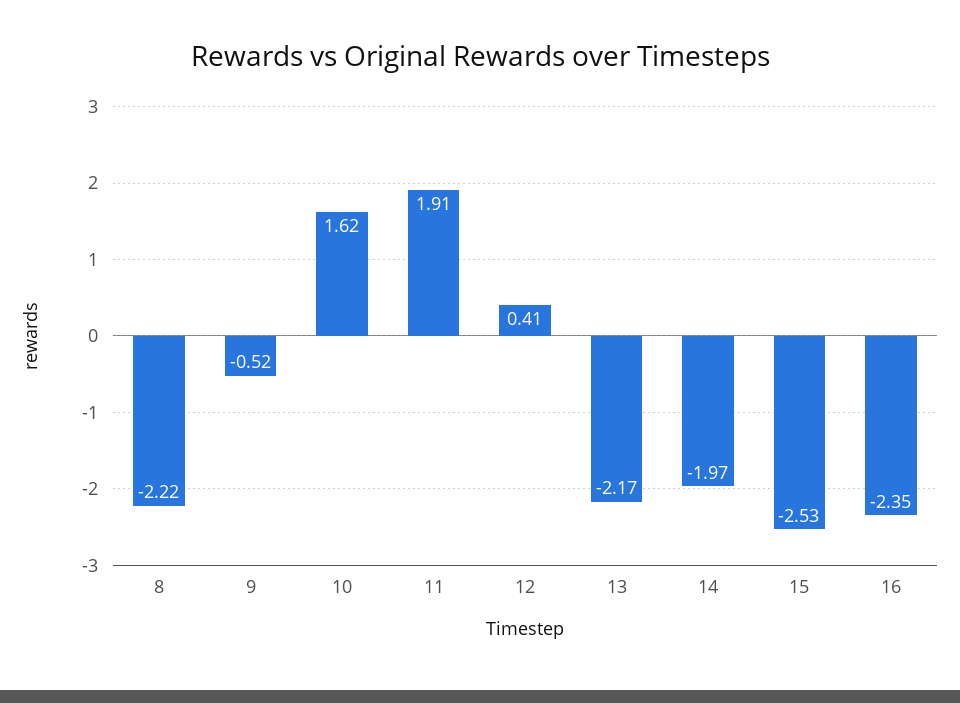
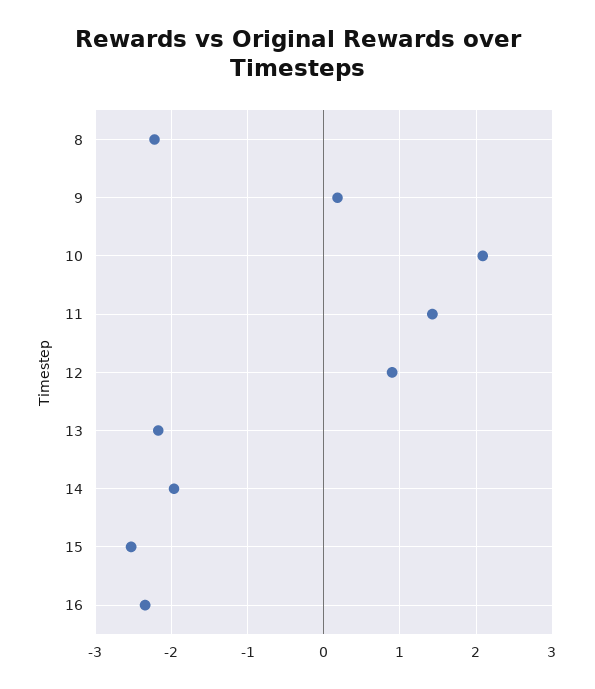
9: -0.52 -> 0.2
10: 1.62 -> 2.1
11: 1.91 -> 1.4
12: 0.41 -> 0.9

